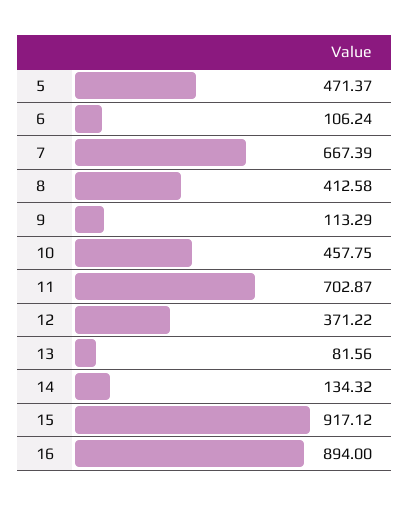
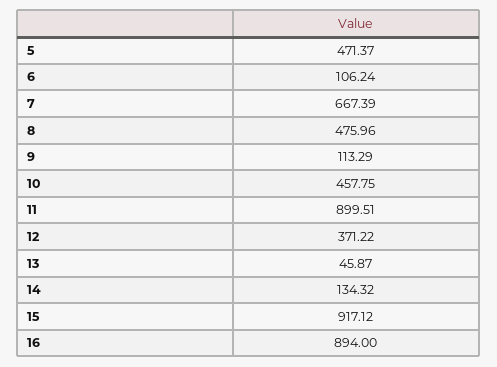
8: 412.58 -> 475.96
11: 702.87 -> 899.51
13: 81.56 -> 45.87

